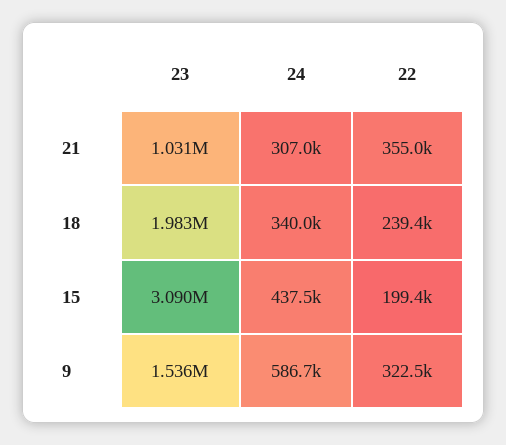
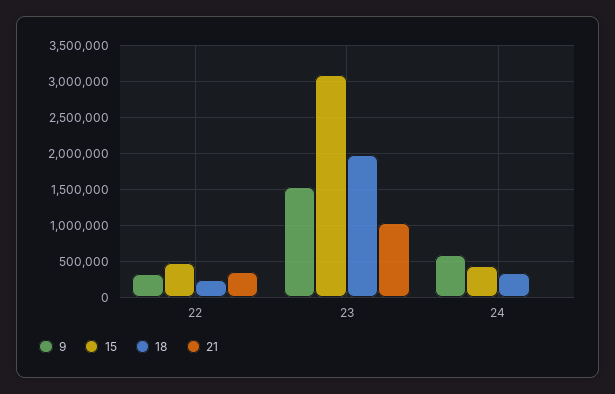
21, 24: 307000 -> 0
15, 22: 199400 -> 500000

